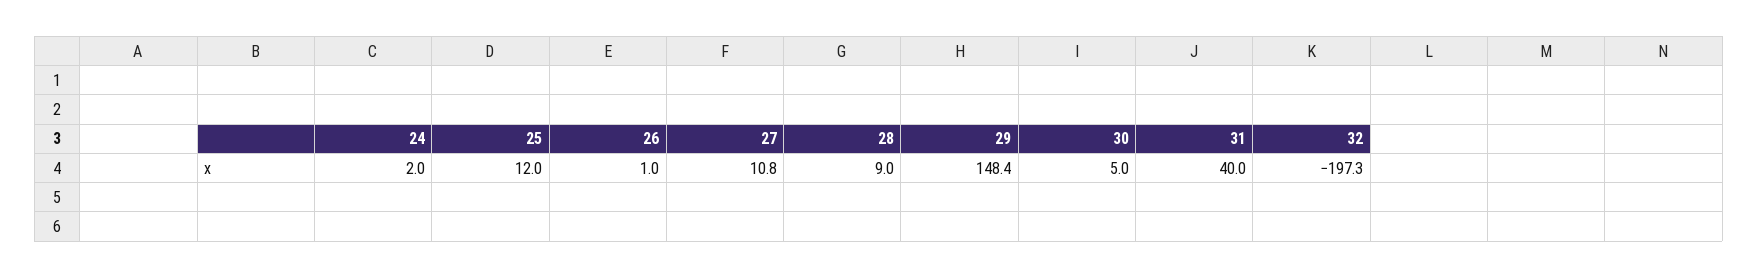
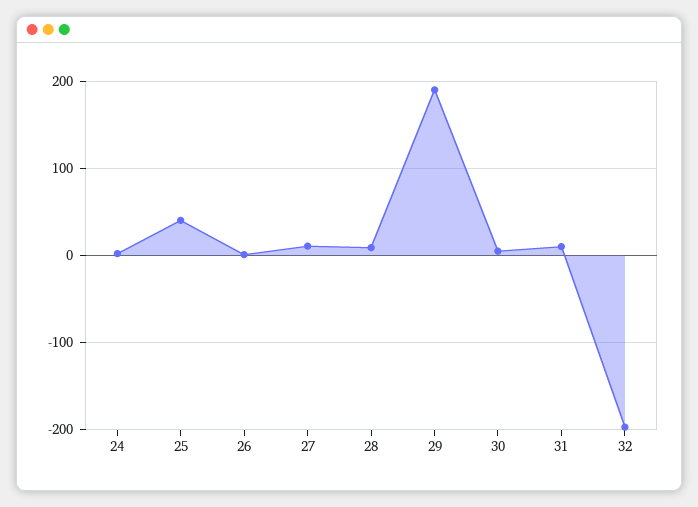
25: 12 -> 40
29: 148.4 -> 190
31: 40 -> 10

